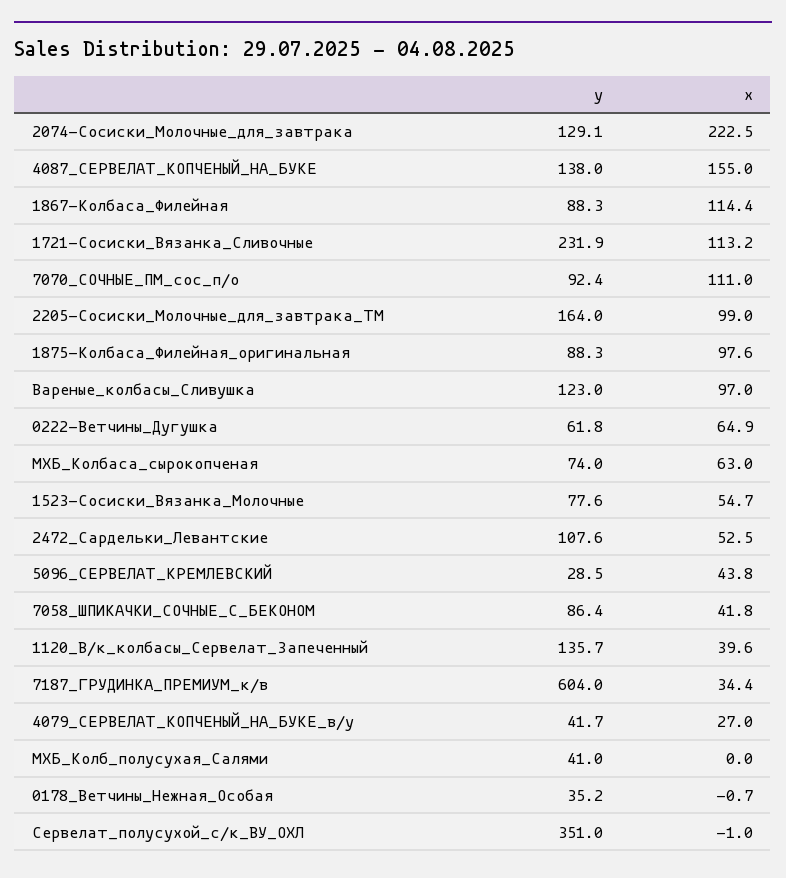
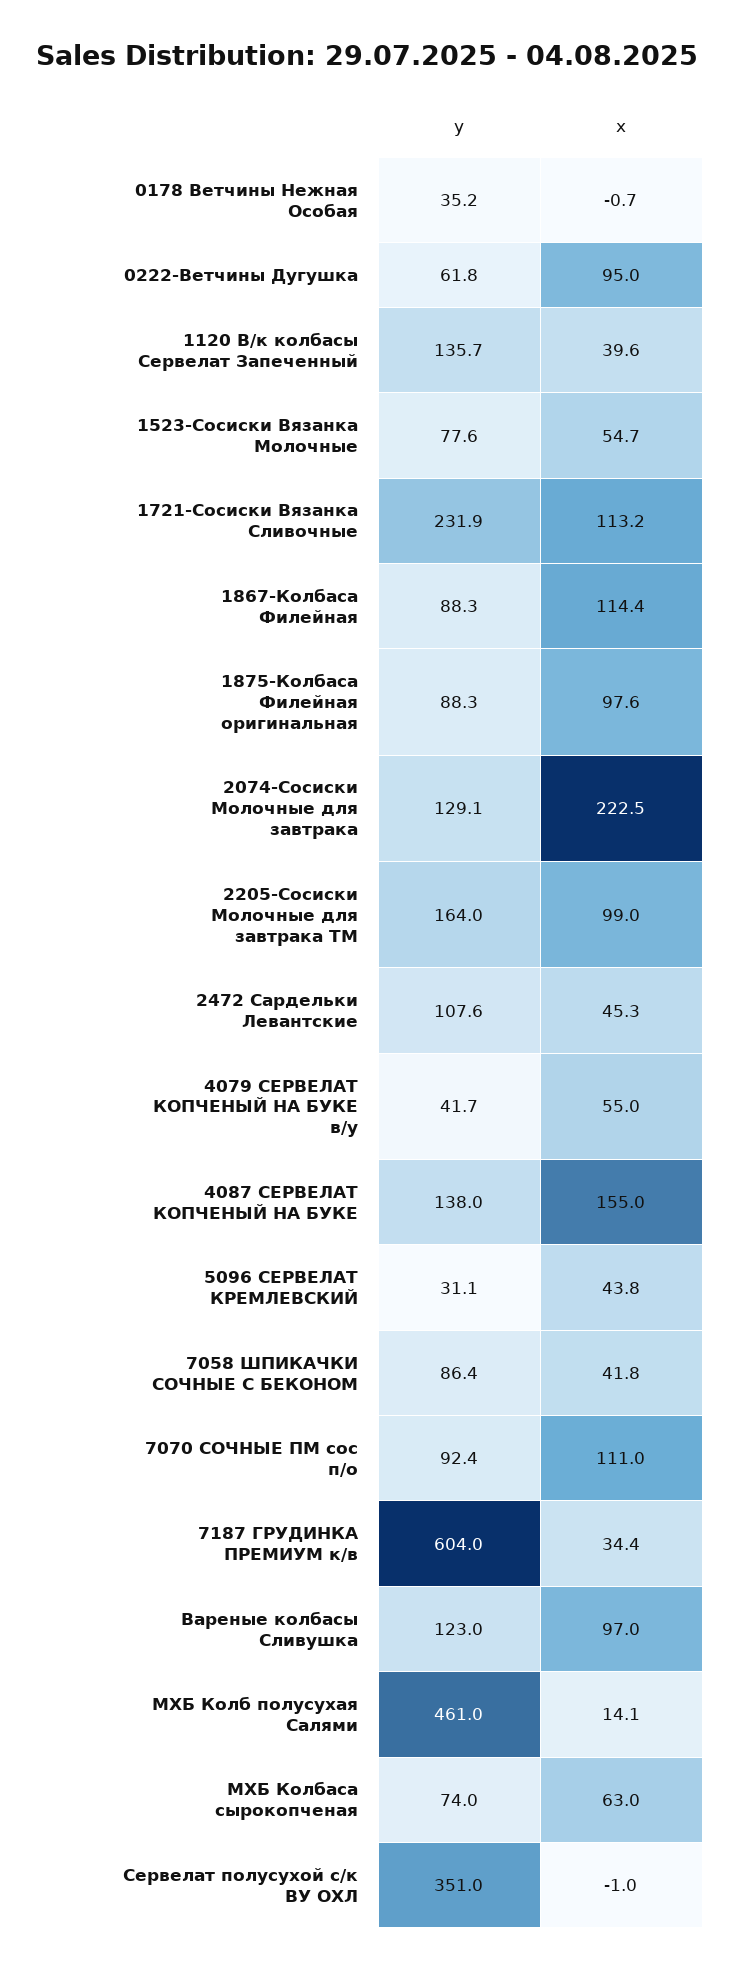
x, 0222-Ветчины_Дугушка: 64.9 -> 95
x, 2472_Сардельки_Левантские: 52.5 -> 45.3
y, 5096_СЕРВЕЛАТ_КРЕМЛЕВСКИЙ: 28.5 -> 31.1
x, 4079_СЕРВЕЛАТ_КОПЧЕНЫЙ_НА_БУКЕ_в/у: 27 -> 55
y, МХБ_Колб_полусухая_Салями: 41 -> 461
x, МХБ_Колб_полусухая_Салями: 0 -> 14.1

